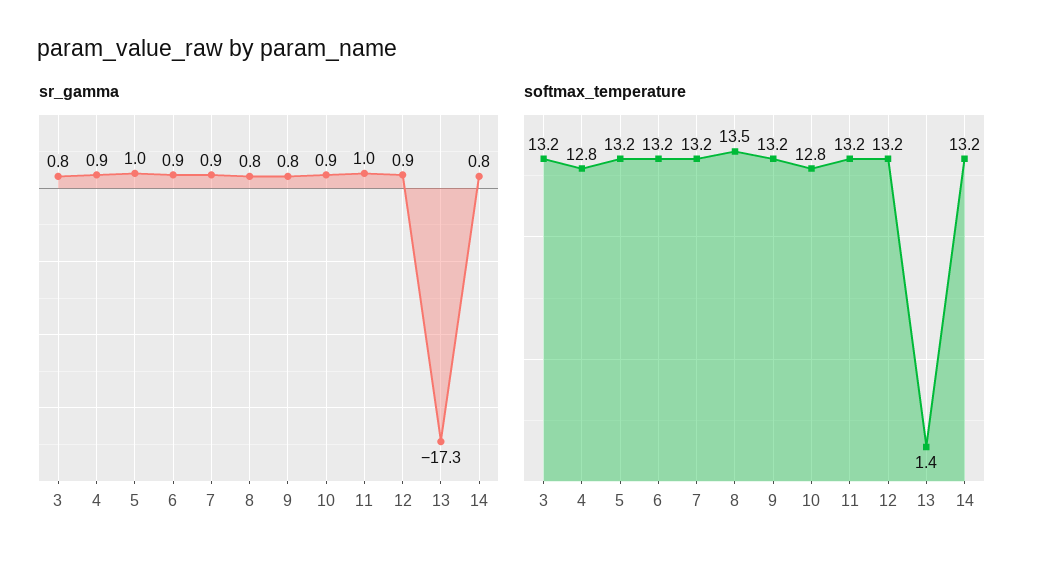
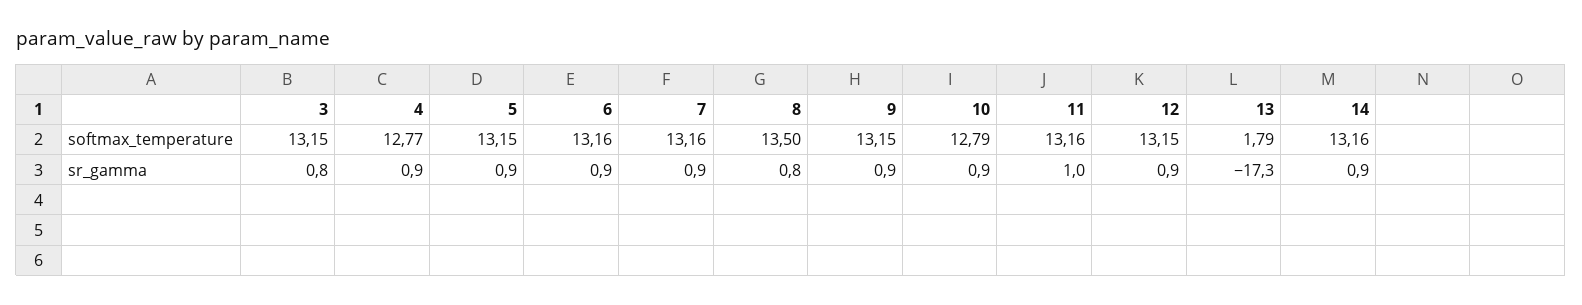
sr_gamma, 5: 1 -> 0.9
sr_gamma, 9: 0.8 -> 0.9
sr_gamma, 14: 0.8 -> 0.9
softmax_temperature, 13: 1.4 -> 1.79

